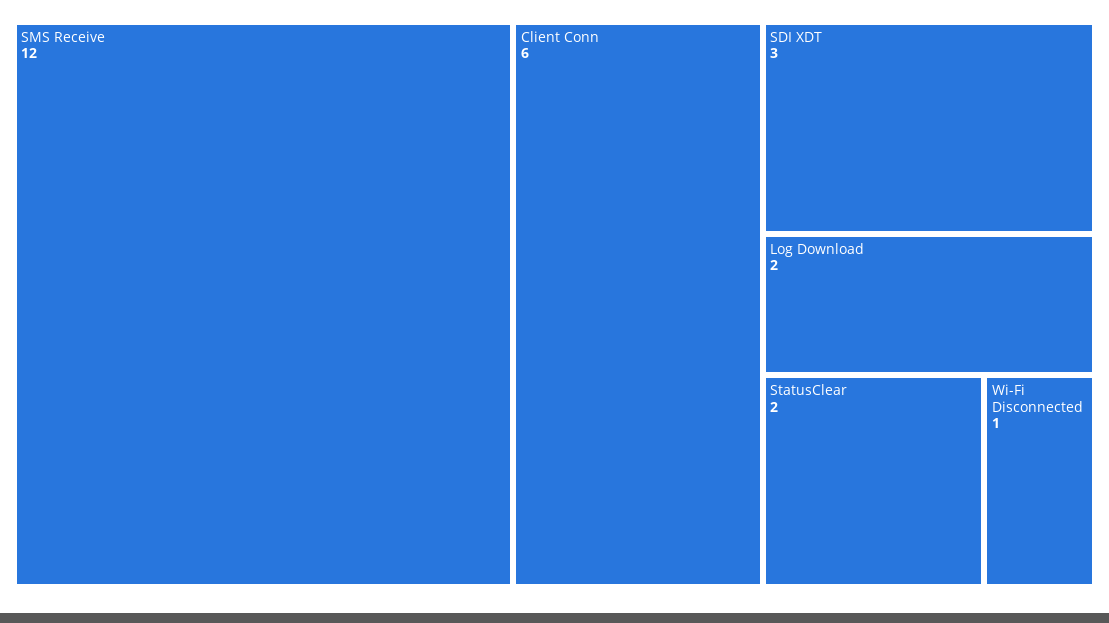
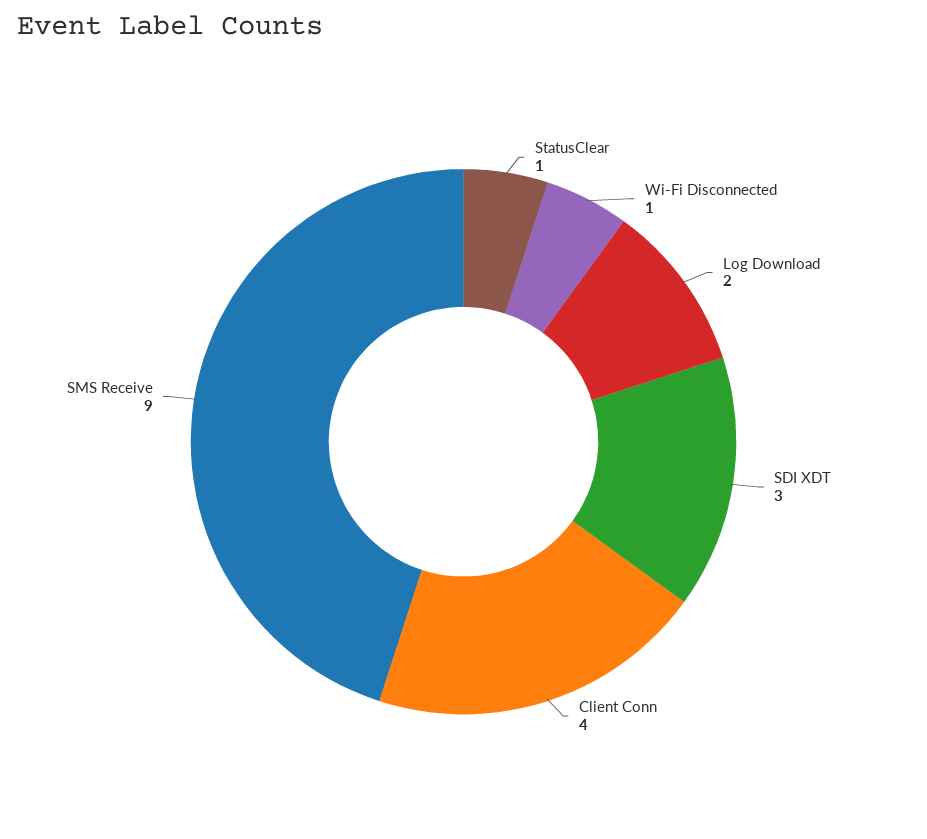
SMS Receive: 12 -> 9
Client Conn: 6 -> 4
StatusClear: 2 -> 1

